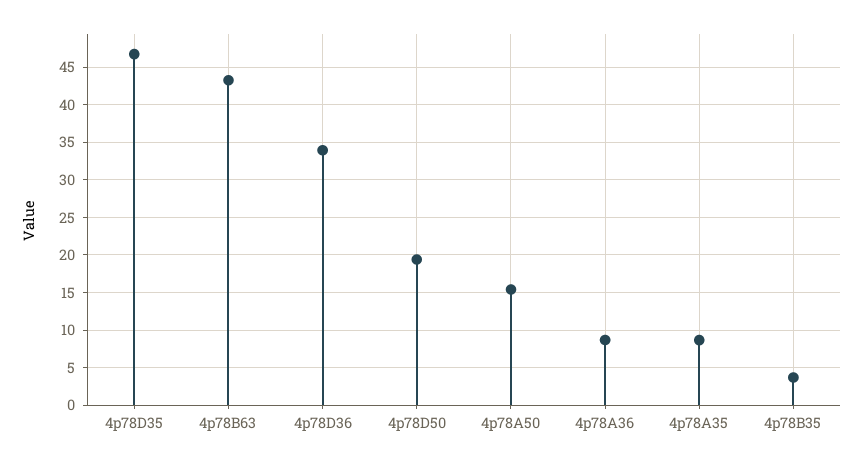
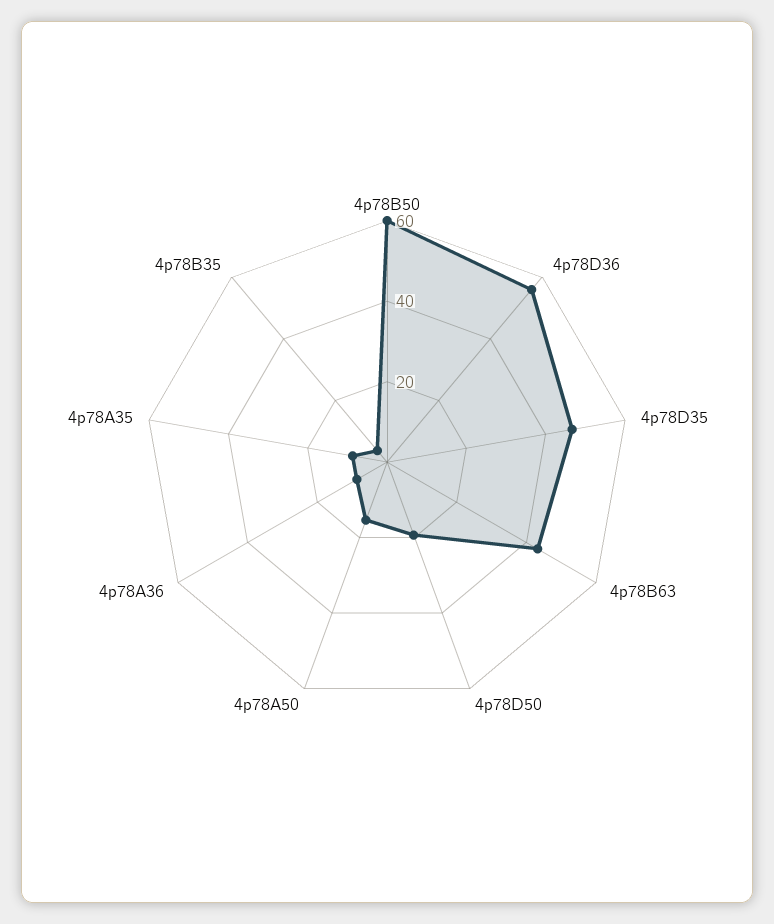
4p78D36: 34 -> 55
4p78B50: none -> 60

